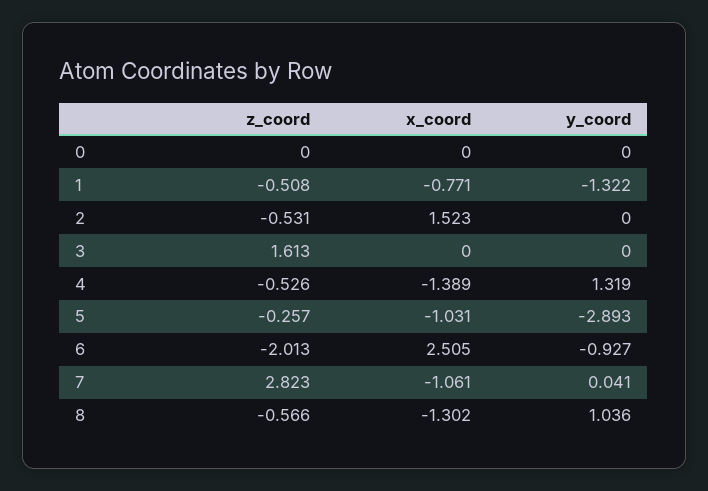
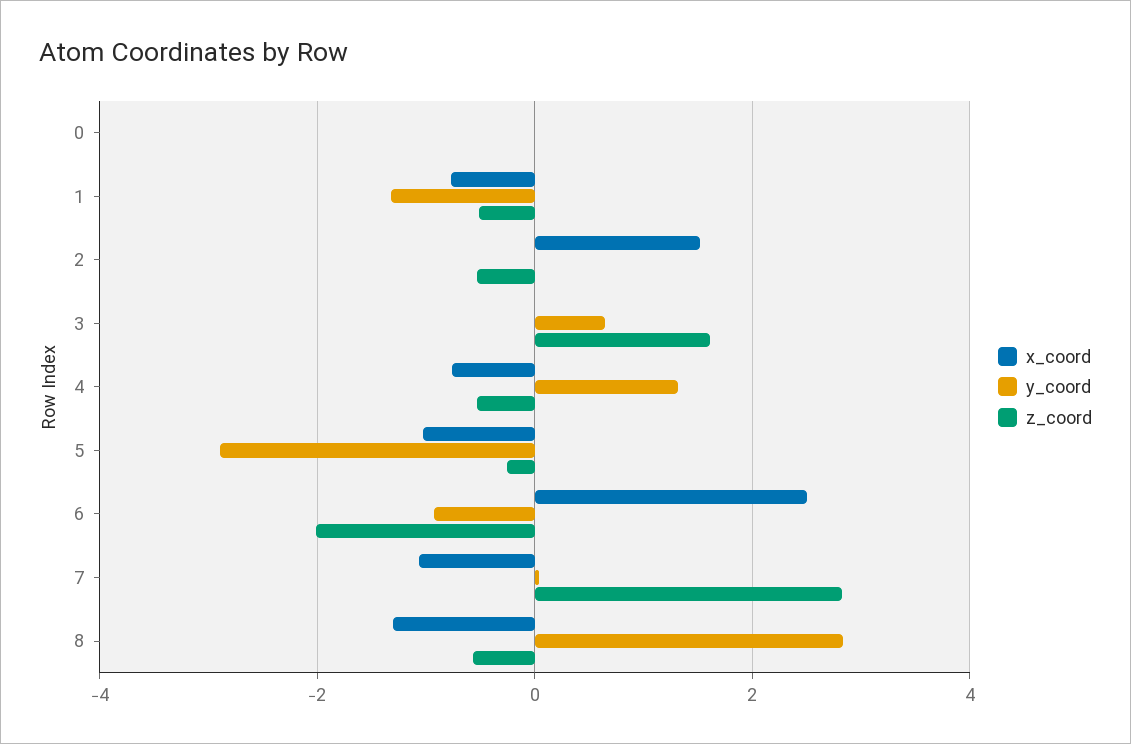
y_coord, 3: 0 -> 0.6
x_coord, 4: -1.389 -> -0.8
y_coord, 8: 1.036 -> 2.8

